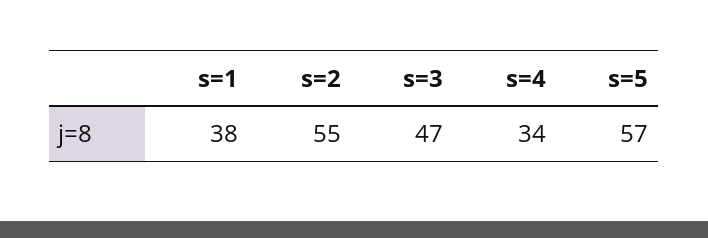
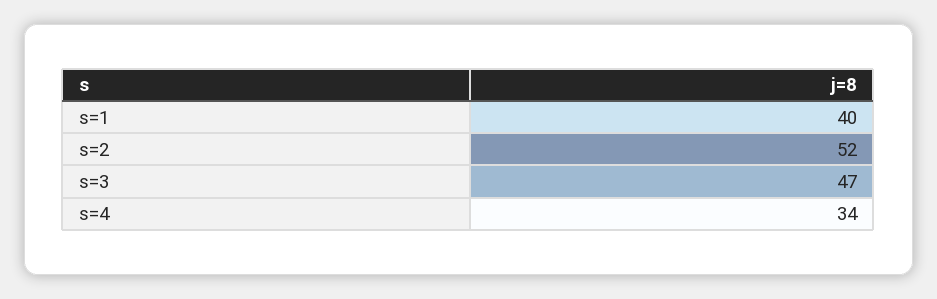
s=1: 38 -> 40
s=2: 55 -> 52
s=5: 57 -> none

